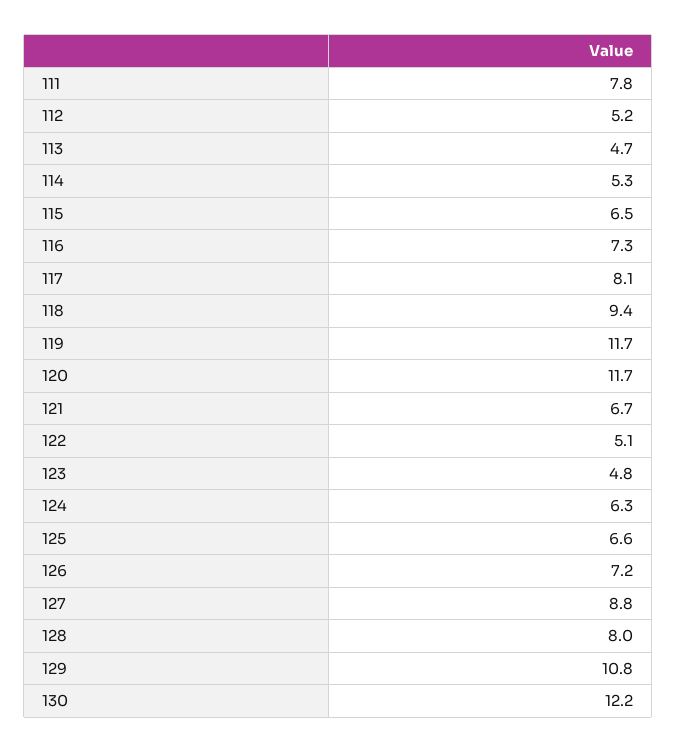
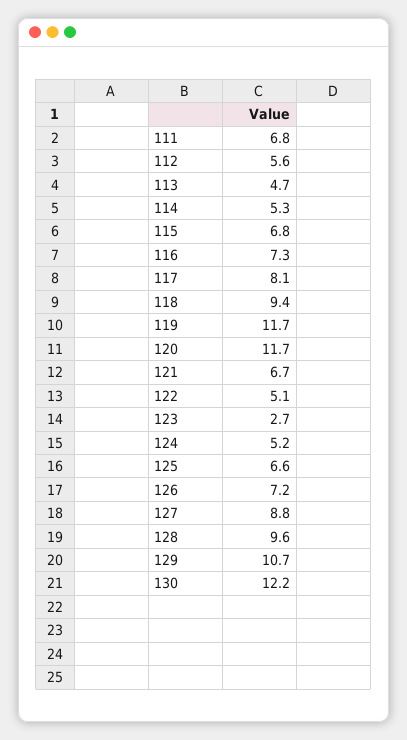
111: 7.8 -> 6.8
112: 5.2 -> 5.6
115: 6.5 -> 6.8
123: 4.8 -> 2.7
124: 6.3 -> 5.2
128: 8 -> 9.6
129: 10.8 -> 10.7

